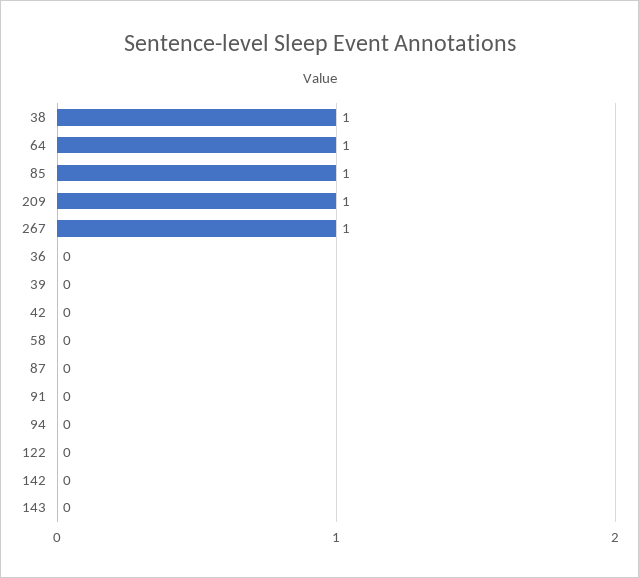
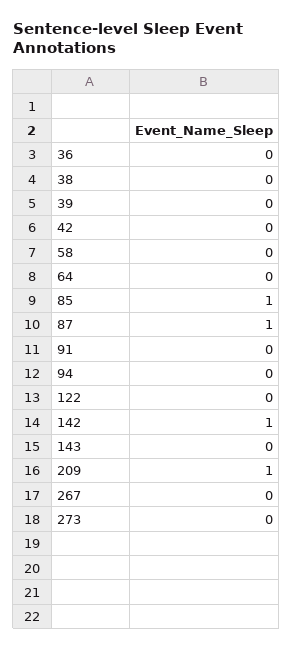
38: 1 -> 0
64: 1 -> 0
267: 1 -> 0
87: 0 -> 1
142: 0 -> 1
273: none -> 0

